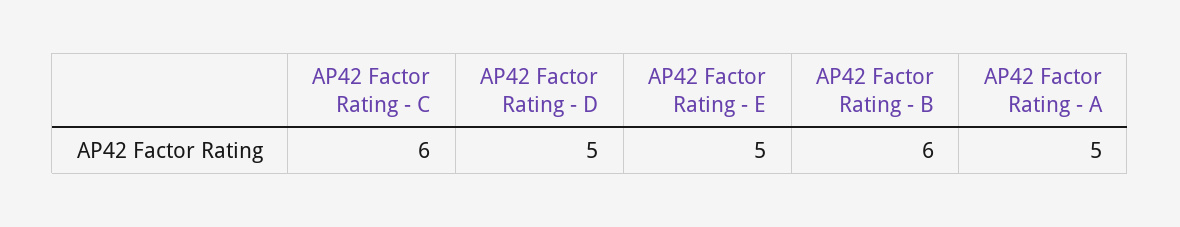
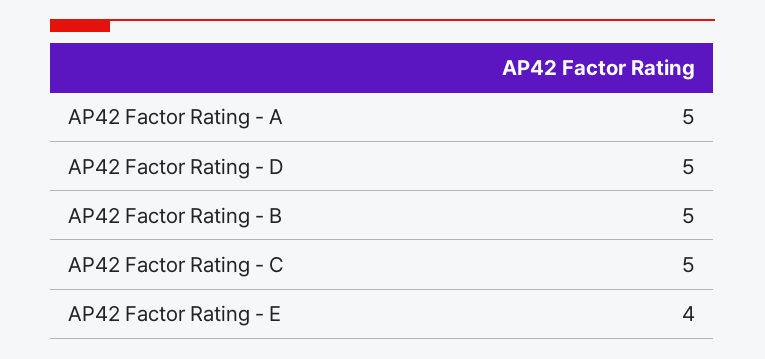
AP42 Factor Rating - C: 6 -> 5
AP42 Factor Rating - E: 5 -> 4
AP42 Factor Rating - B: 6 -> 5

